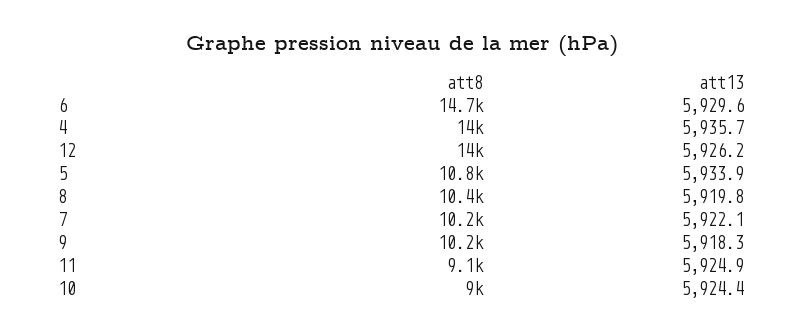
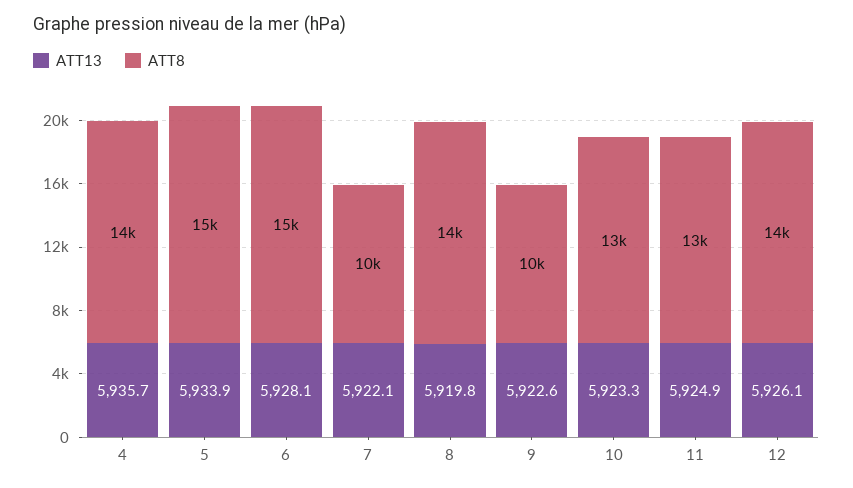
att13, 6: 5929.6 -> 5928.1
att13, 12: 5926.2 -> 5926.1
att8, 5: 10800 -> 15000
att8, 8: 10400 -> 14000
att13, 9: 5918.3 -> 5922.6
att8, 11: 9100 -> 13000
att8, 10: 9000 -> 13000
att13, 10: 5924.4 -> 5923.3

